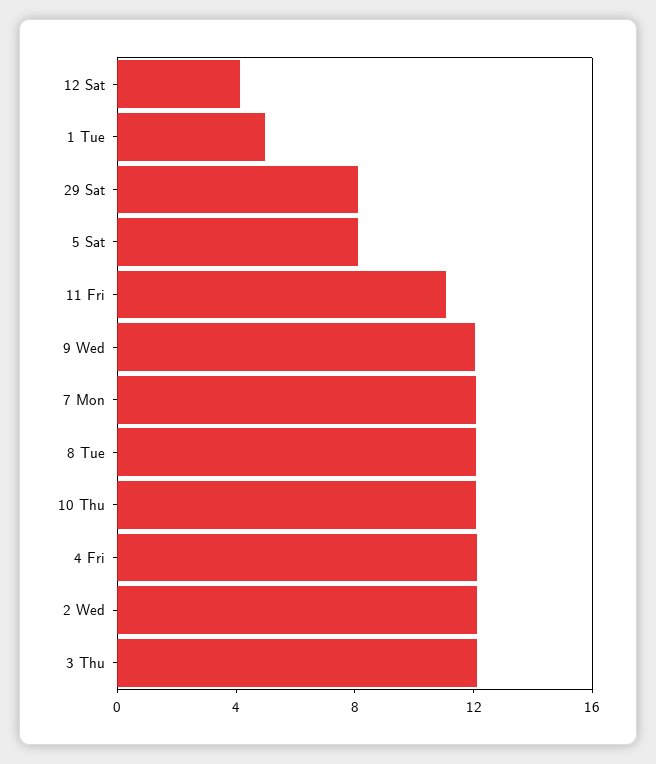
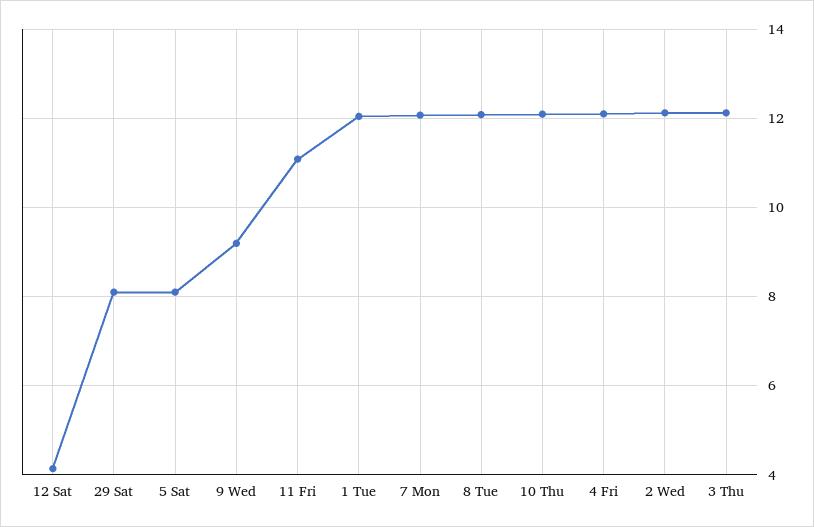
1 Tue: 5 -> 12
9 Wed: 12 -> 9.2

